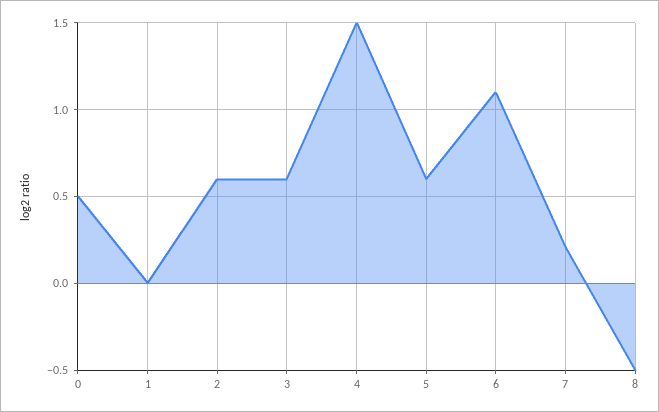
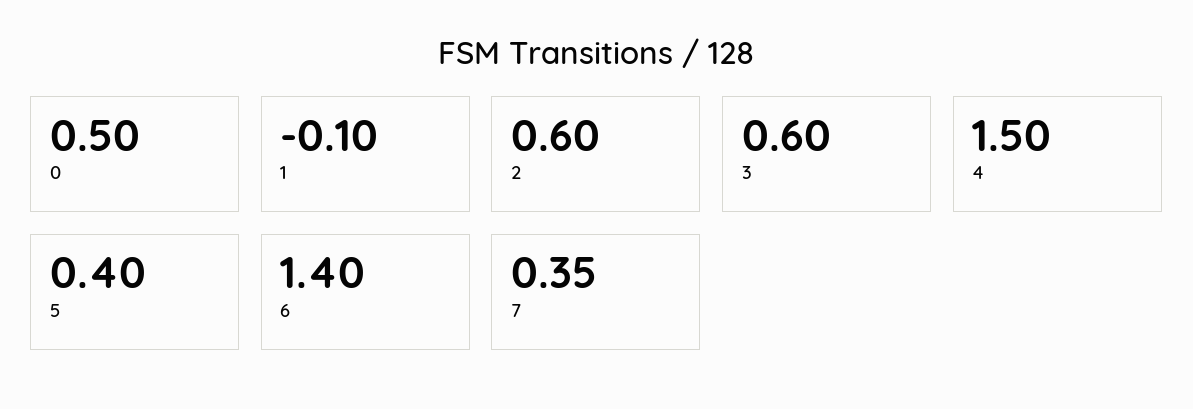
1: 0 -> -0.1
5: 0.6 -> 0.4
6: 1.1 -> 1.4
7: 0.2 -> 0.35
8: -0.5 -> none

